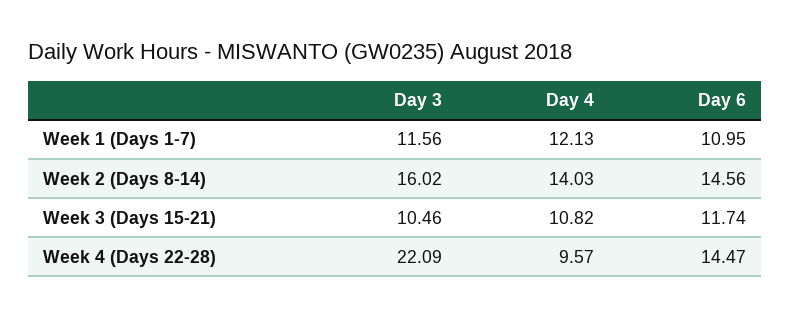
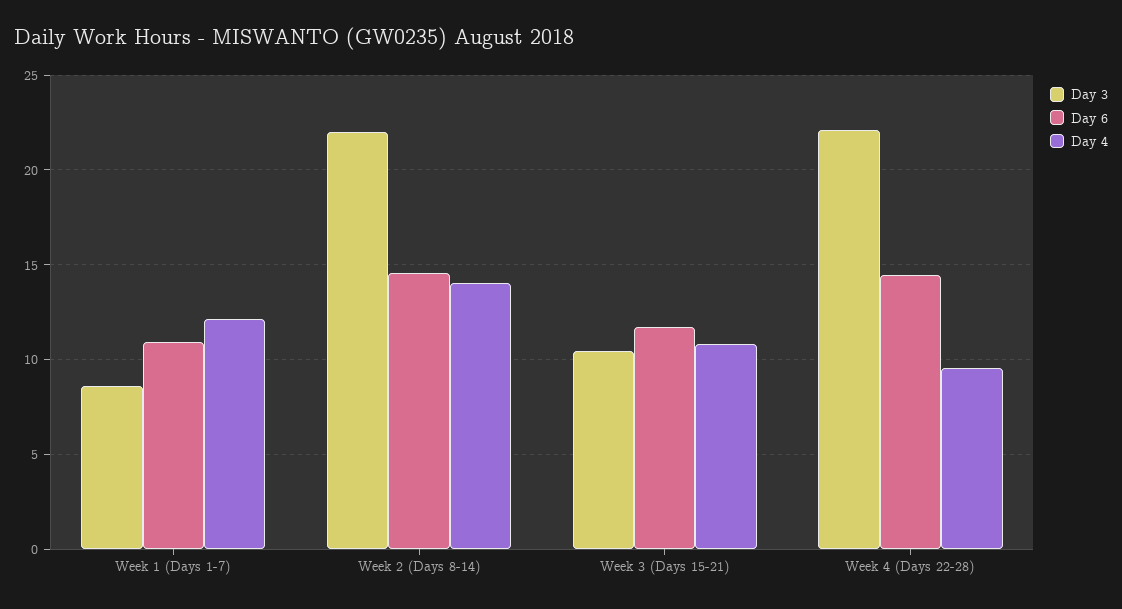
Day 3, Week 1 (Days 1-7): 11.56 -> 8.5
Day 3, Week 2 (Days 8-14): 16.02 -> 22

